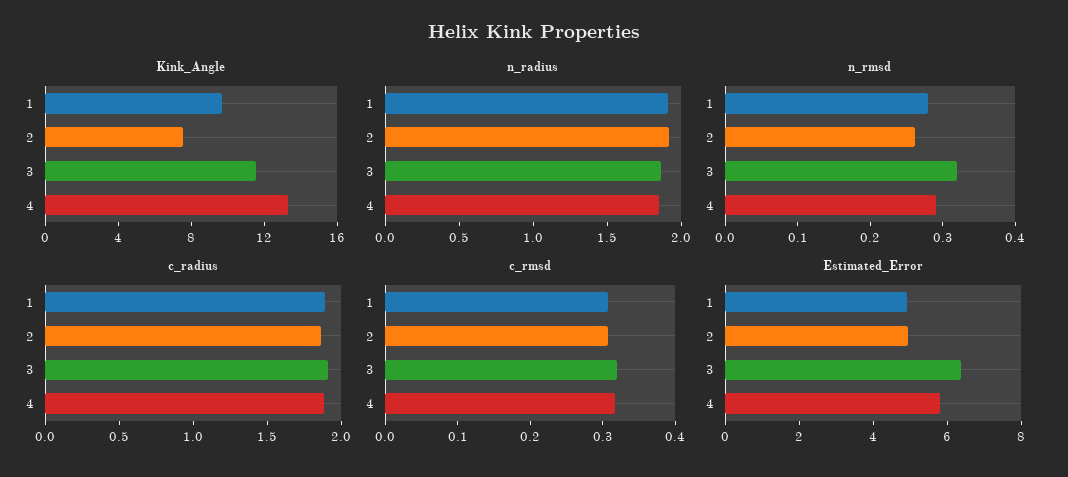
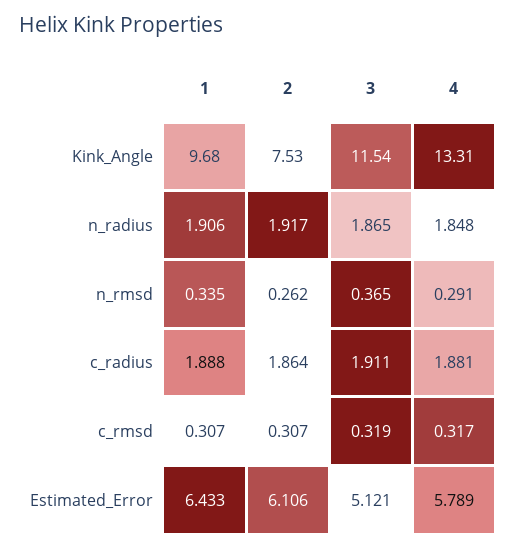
n_rmsd, 1: 0.28 -> 0.335
n_rmsd, 3: 0.32 -> 0.365
Estimated_Error, 1: 5 -> 6.433
Estimated_Error, 2: 5 -> 6.106
Estimated_Error, 3: 6.5 -> 5.121

